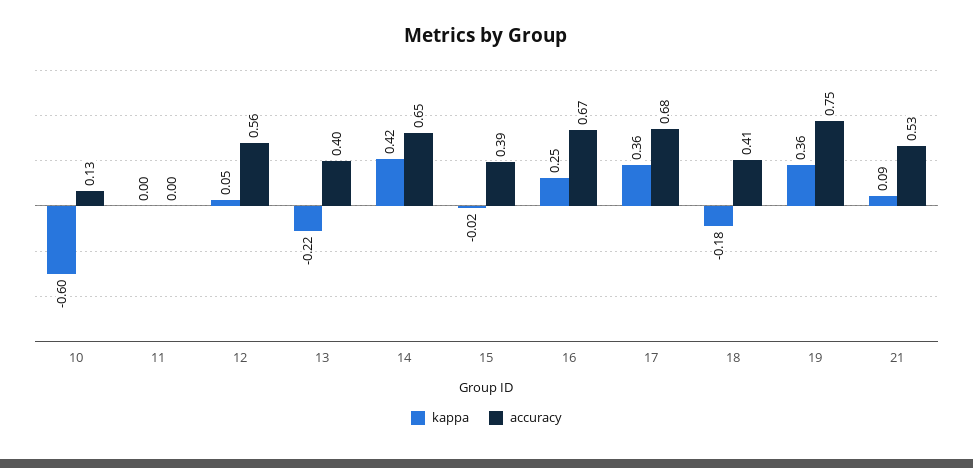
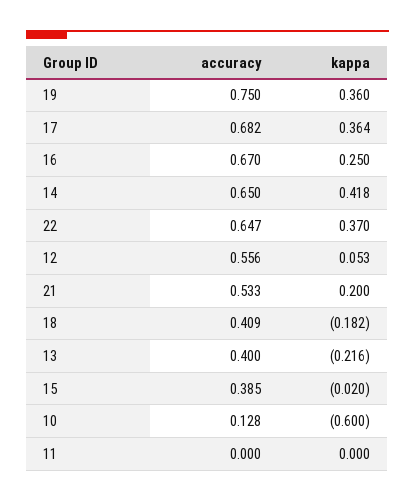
kappa, 21: 0.09 -> 0.2
accuracy, 22: none -> 0.647
kappa, 22: none -> 0.37

